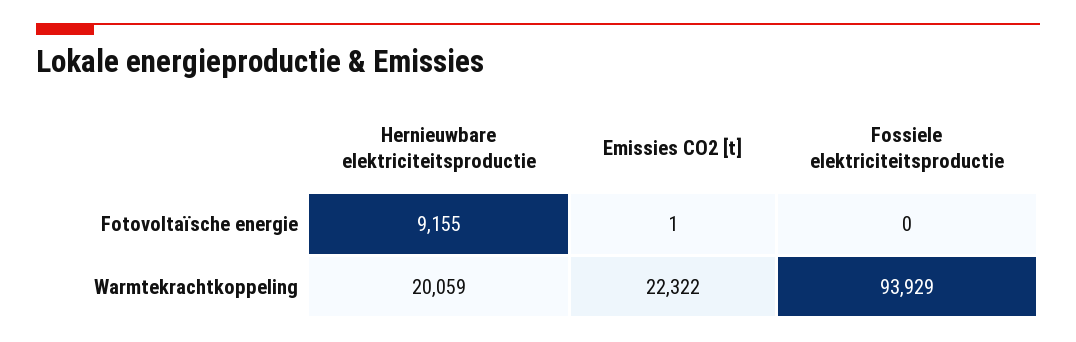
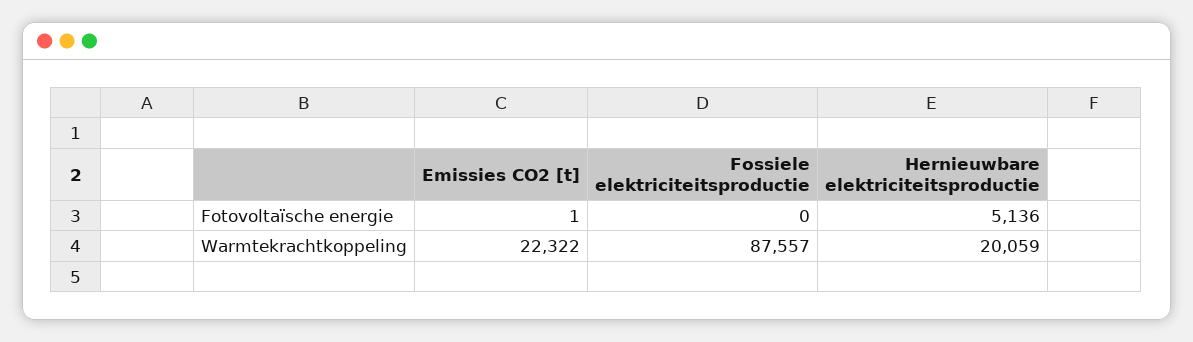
Hernieuwbare elektriciteitsproductie, Fotovoltaïsche energie: 9155 -> 5136
Fossiele elektriciteitsproductie, Warmtekrachtkoppeling: 93929 -> 87557

